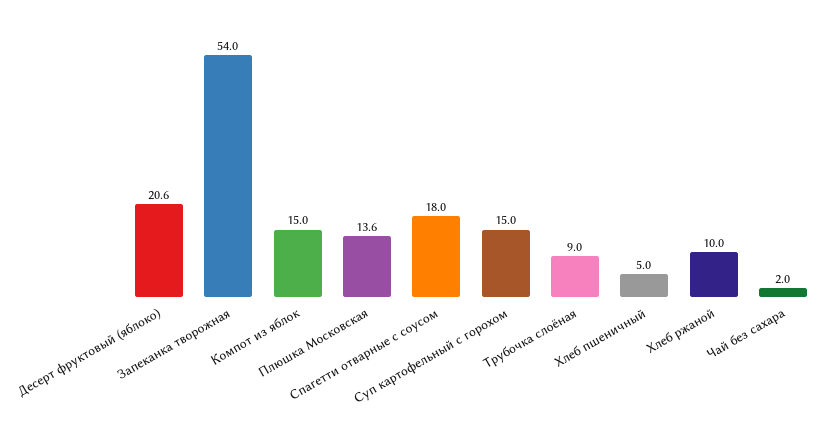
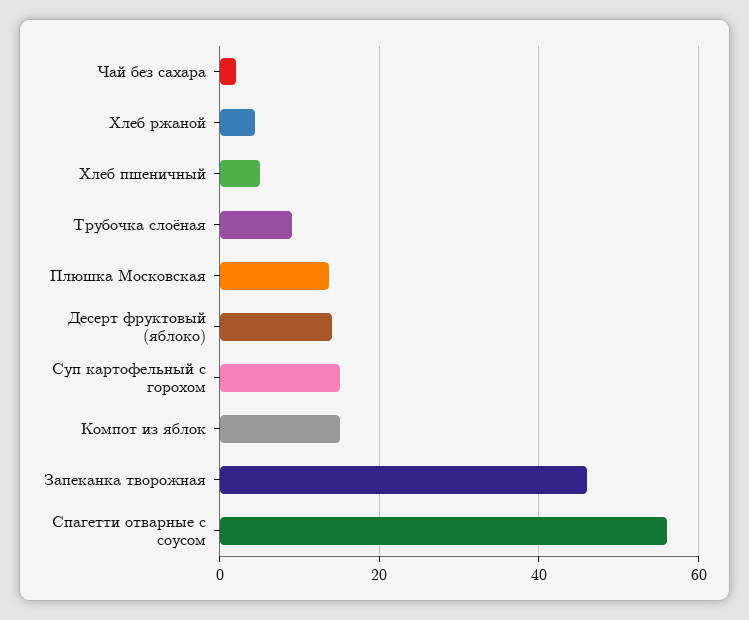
Десерт фруктовый (яблоко): 20.6 -> 14
Запеканка творожная: 54 -> 46
Спагетти отварные с соусом: 18 -> 56
Хлеб ржаной: 10 -> 4

